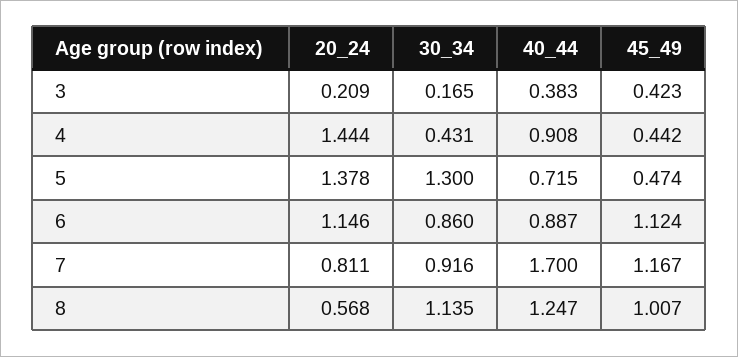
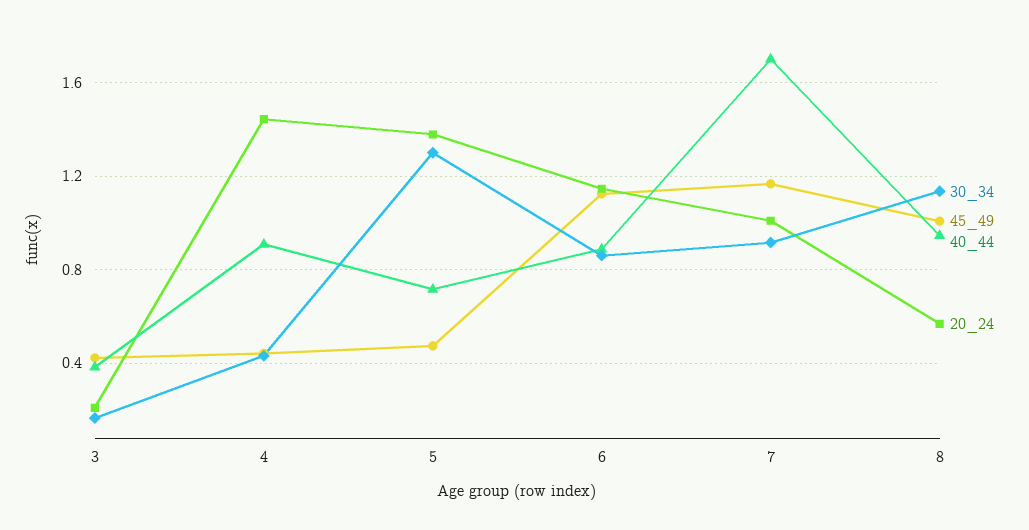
20_24, 7: 0.811 -> 1
40_44, 8: 1.247 -> 0.95

